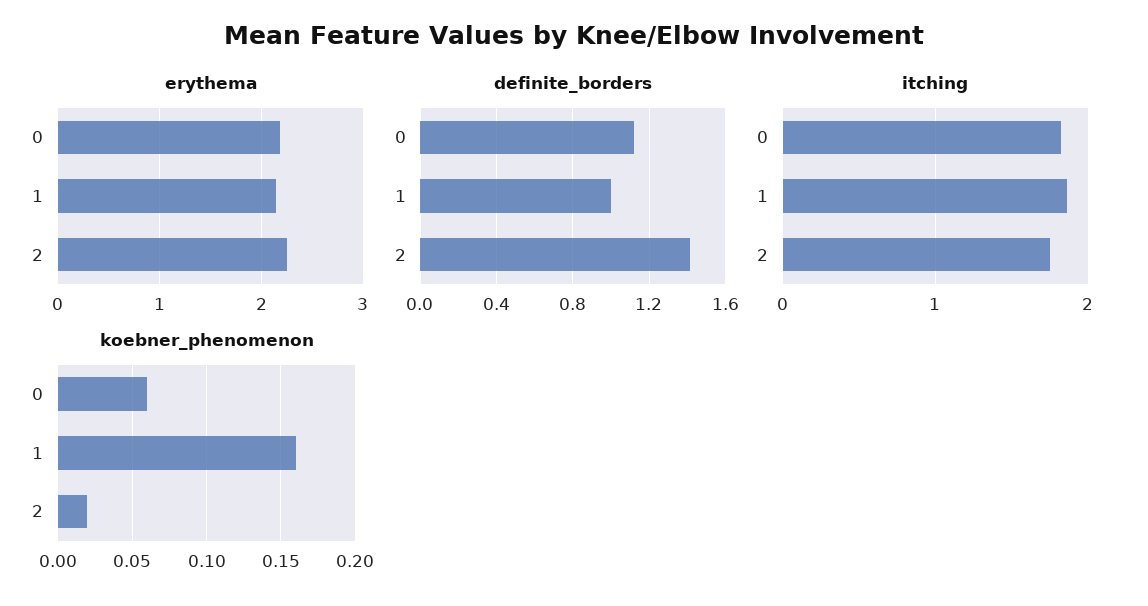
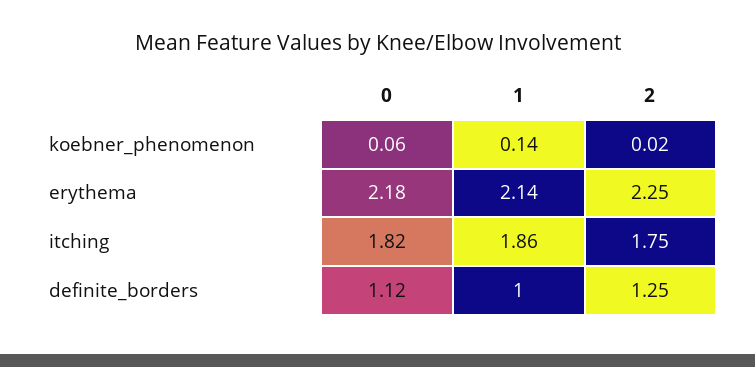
definite_borders, 2: 1.4 -> 1.25
koebner_phenomenon, 1: 0.16 -> 0.14

